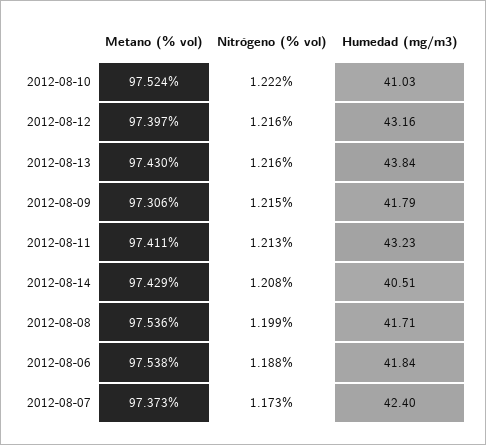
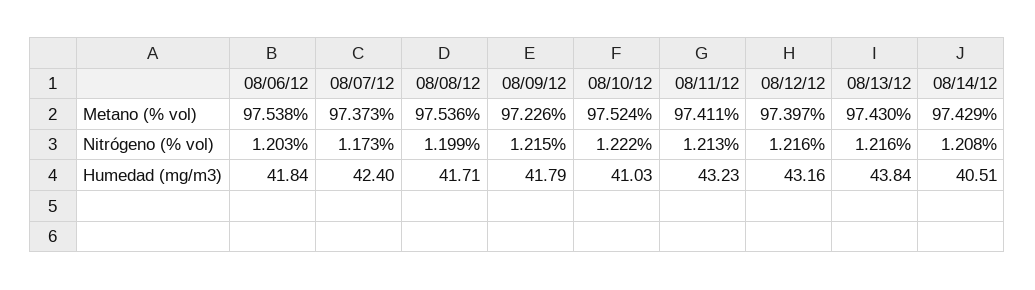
Metano (% vol), 2012-08-09: 97.306 -> 97.226
Nitrógeno (% vol), 2012-08-06: 1.188 -> 1.203

